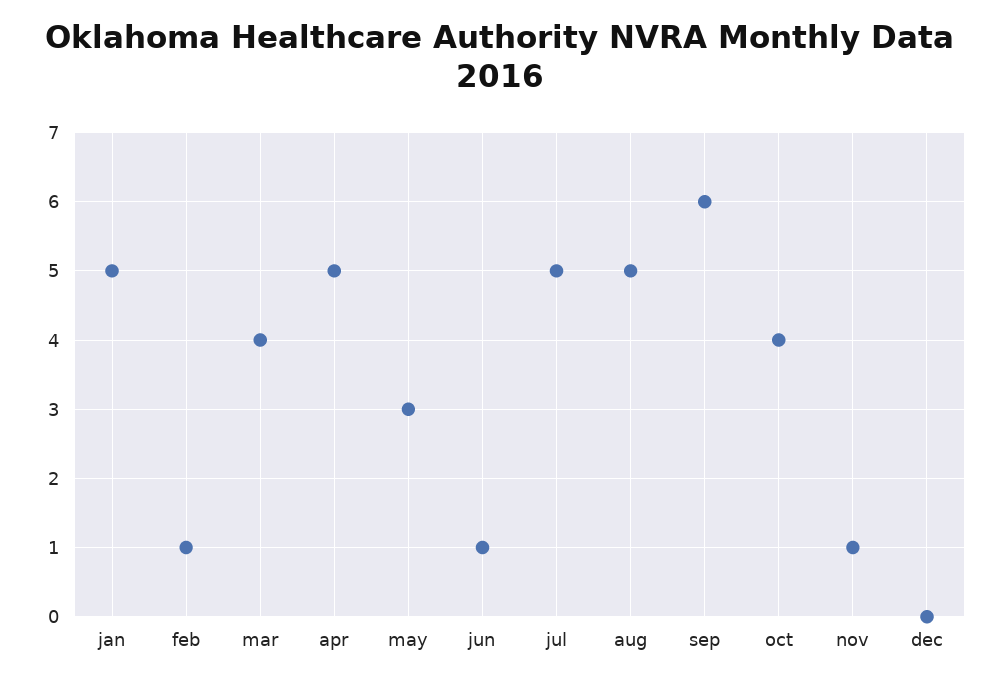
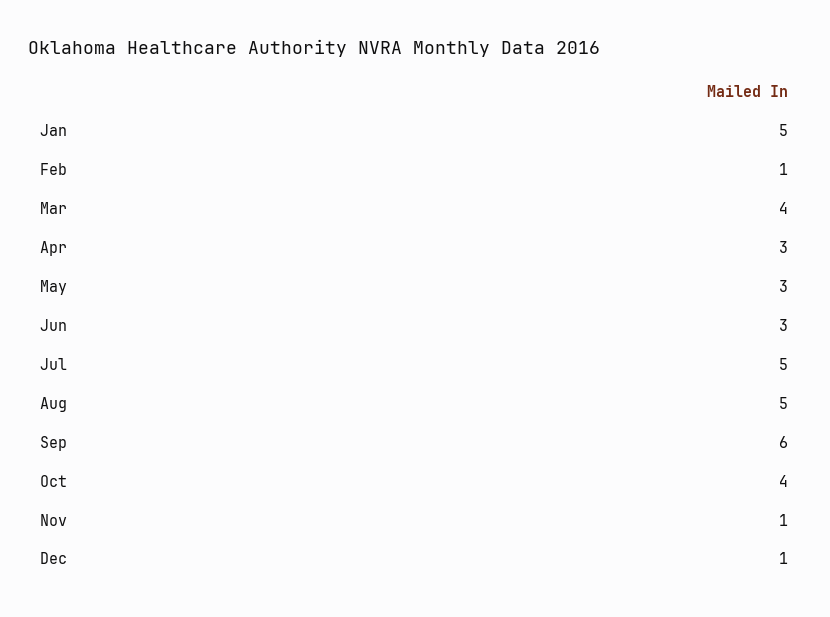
apr: 5 -> 3
jun: 1 -> 3
dec: 0 -> 1

